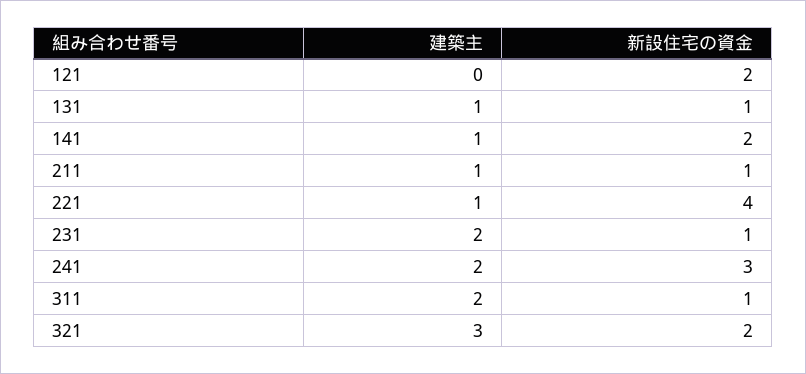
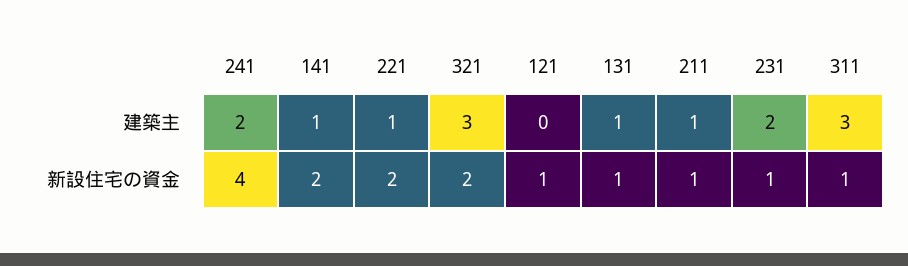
新設住宅の資金, 121: 2 -> 1
新設住宅の資金, 221: 4 -> 2
新設住宅の資金, 241: 3 -> 4
建築主, 311: 2 -> 3

